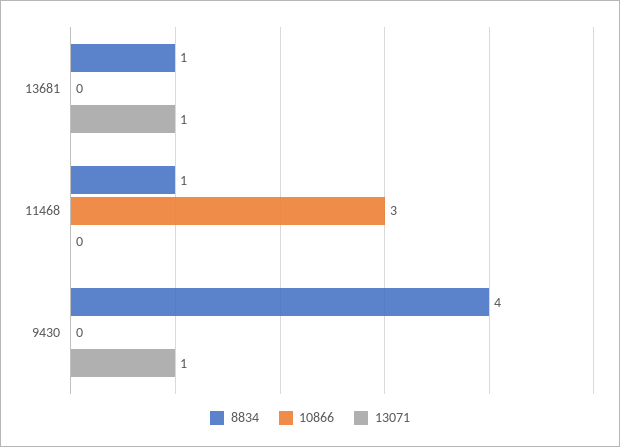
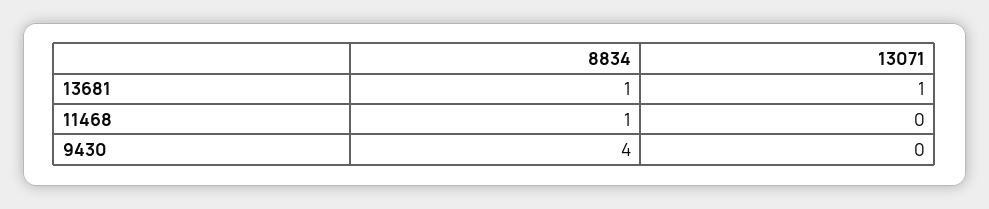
10866, 13681: 0 -> none
10866, 11468: 3 -> none
10866, 9430: 0 -> none
13071, 9430: 1 -> 0

